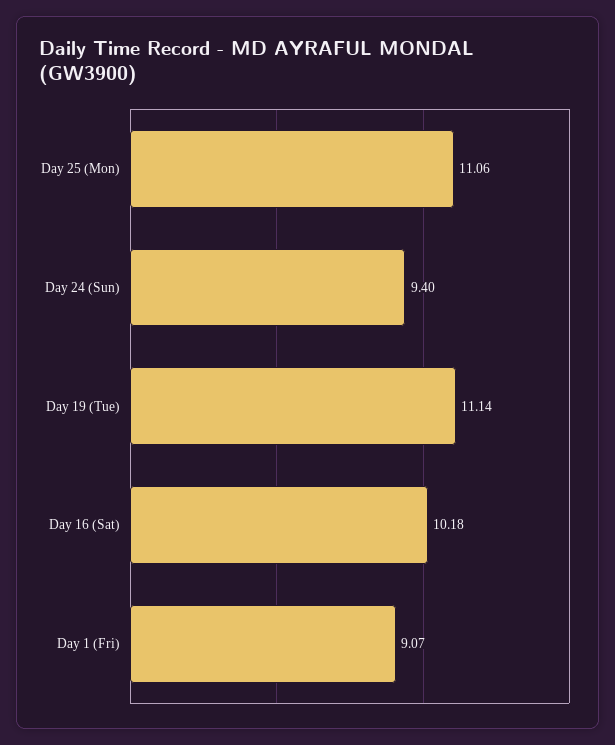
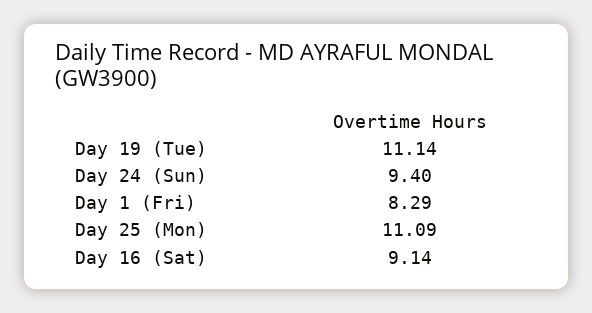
Day 25 (Mon): 11.06 -> 11.09
Day 16 (Sat): 10.18 -> 9.14
Day 1 (Fri): 9.07 -> 8.29

